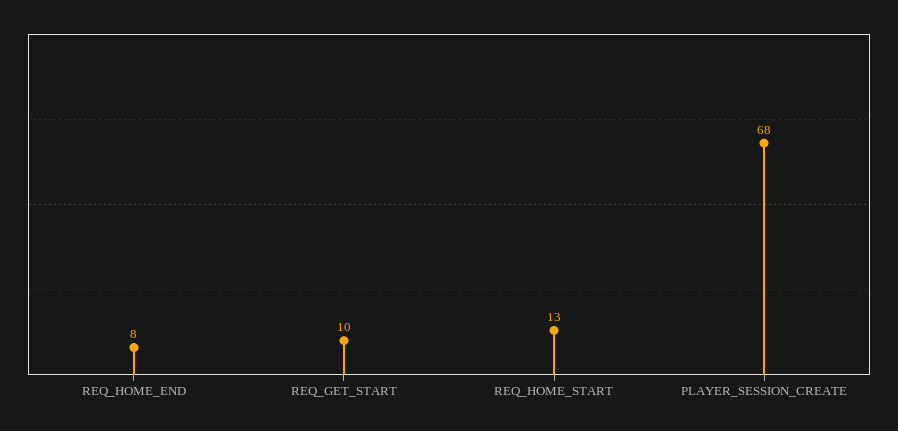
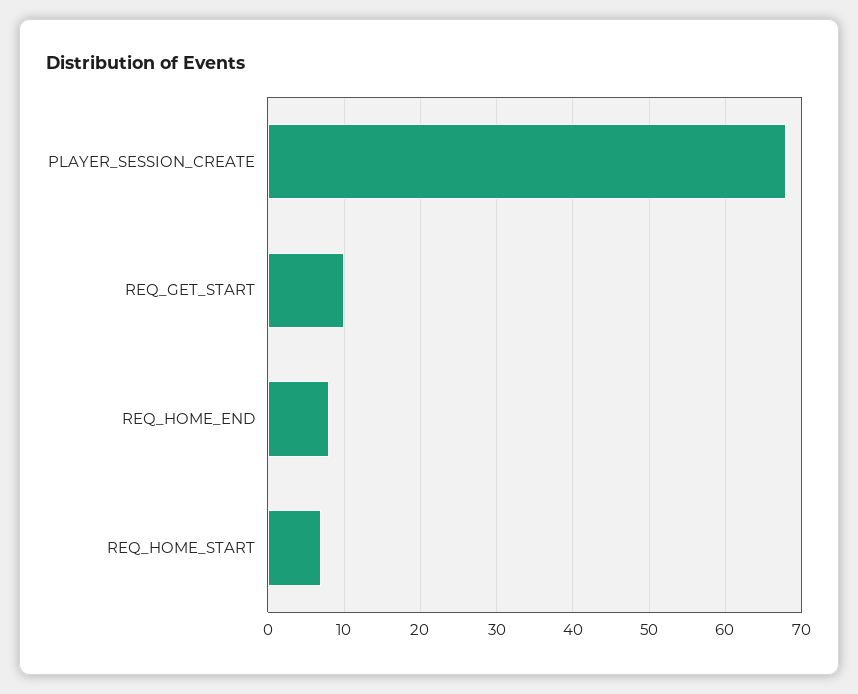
REQ_HOME_START: 13 -> 7

